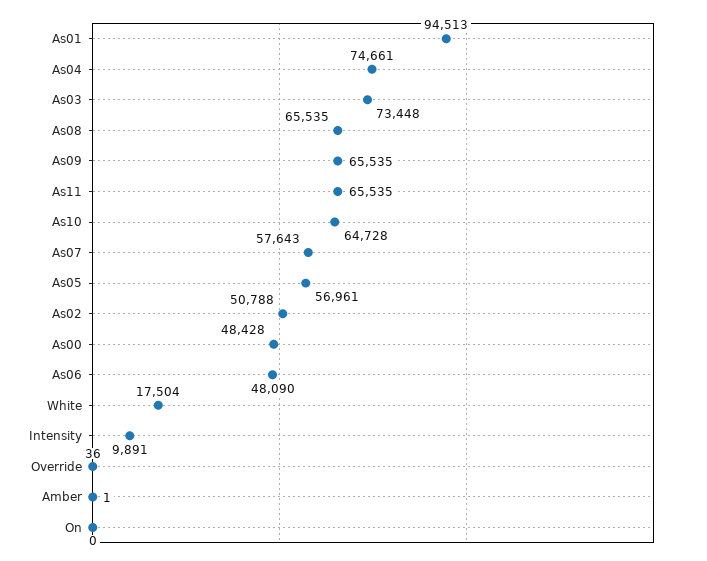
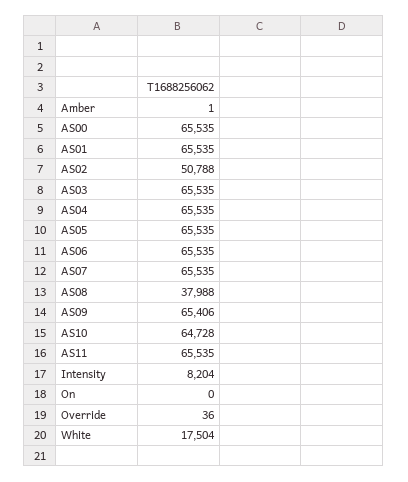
As01: 94513 -> 65535
As04: 74661 -> 65535
As03: 73448 -> 65535
As08: 65535 -> 37988
As09: 65535 -> 65406
As07: 57643 -> 65535
As05: 56961 -> 65535
As00: 48428 -> 65535
As06: 48090 -> 65535
Intensity: 9891 -> 8204

